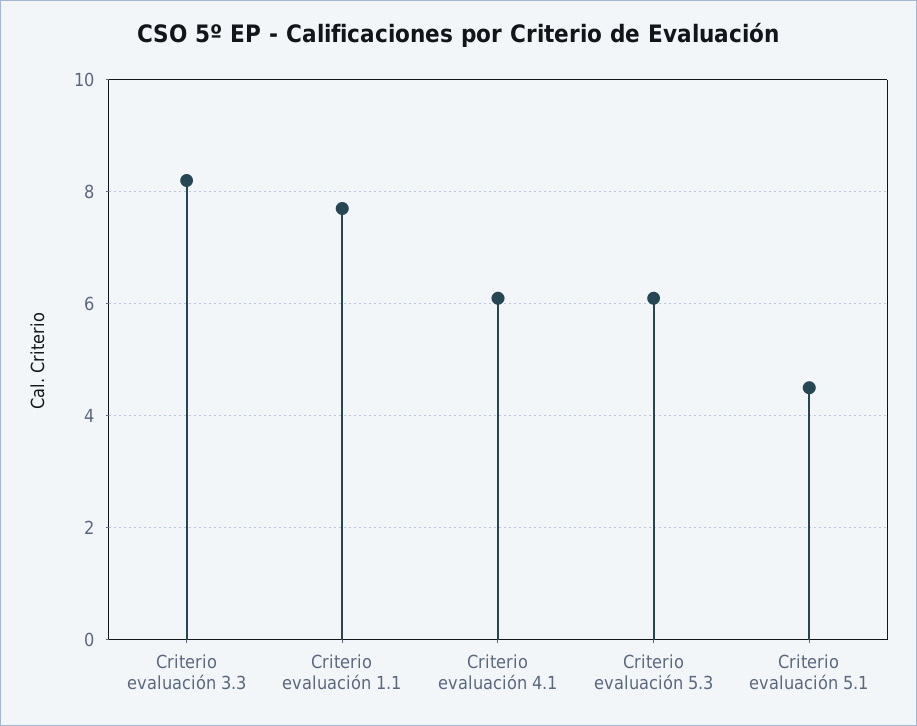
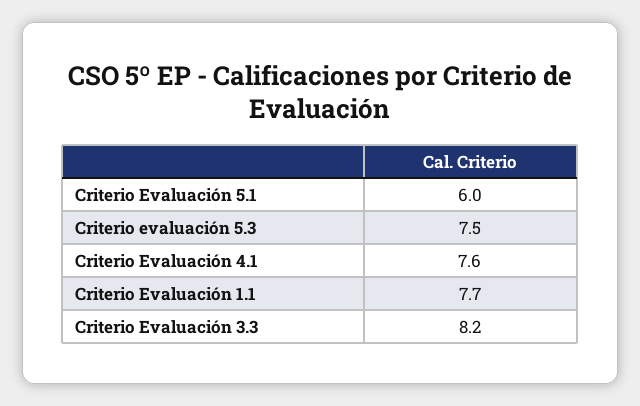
Criterio evaluación 4.1: 6 -> 7.6
Criterio evaluación 5.3: 6 -> 7.5
Criterio evaluación 5.1: 4.5 -> 6

